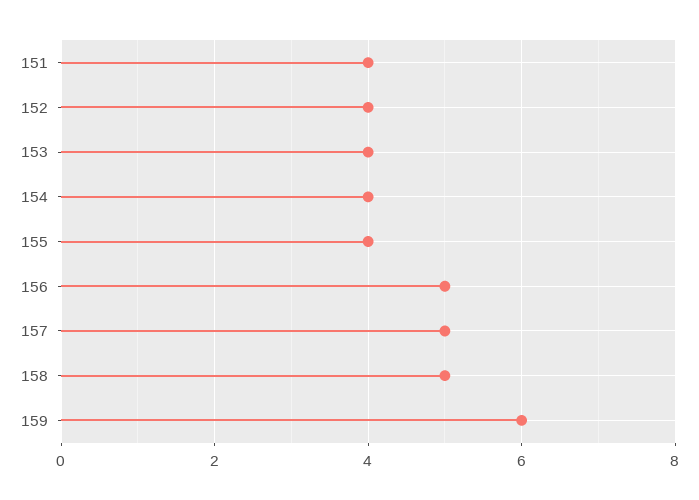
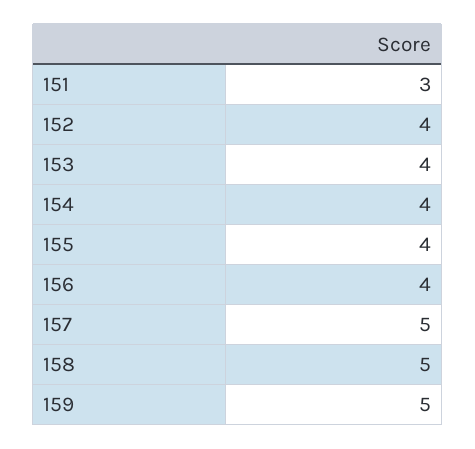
151: 4 -> 3
156: 5 -> 4
159: 6 -> 5

